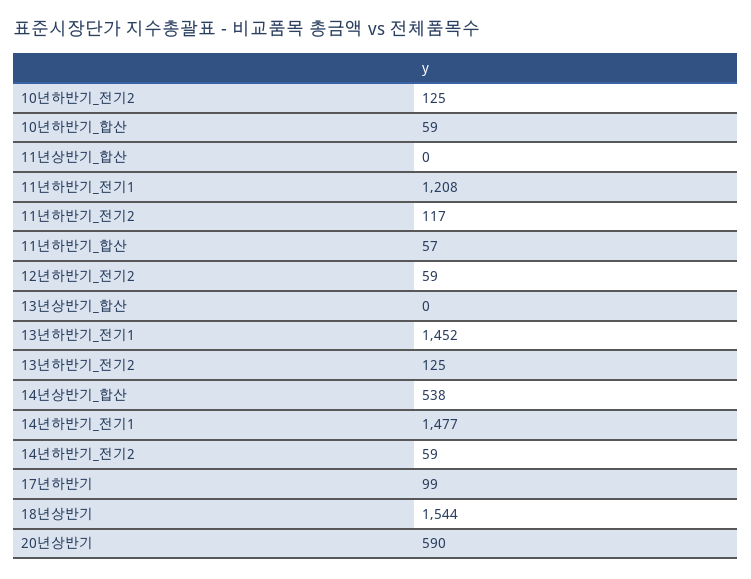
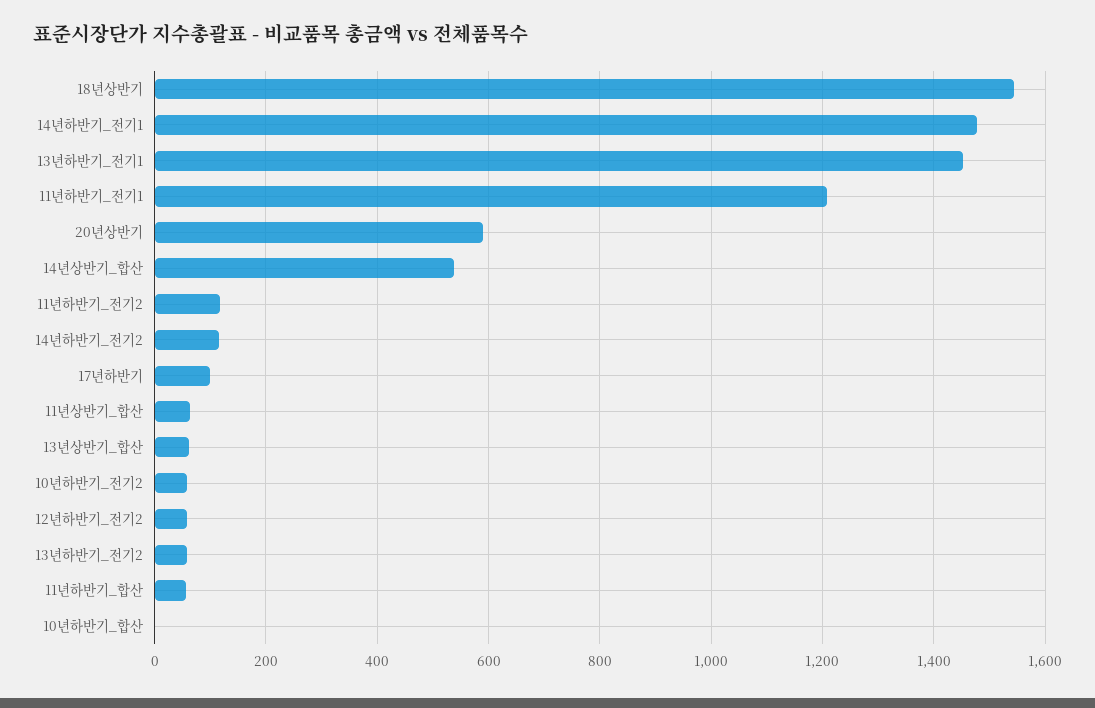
10년하반기_전기2: 125 -> 60
10년하반기_합산: 59 -> 0
11년상반기_합산: 0 -> 60
13년상반기_합산: 0 -> 60
13년하반기_전기2: 125 -> 60
14년하반기_전기2: 59 -> 120

